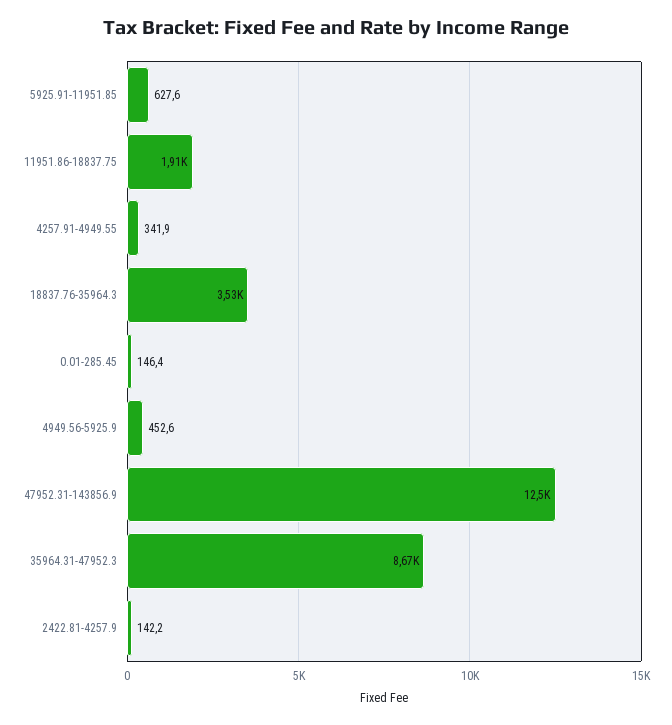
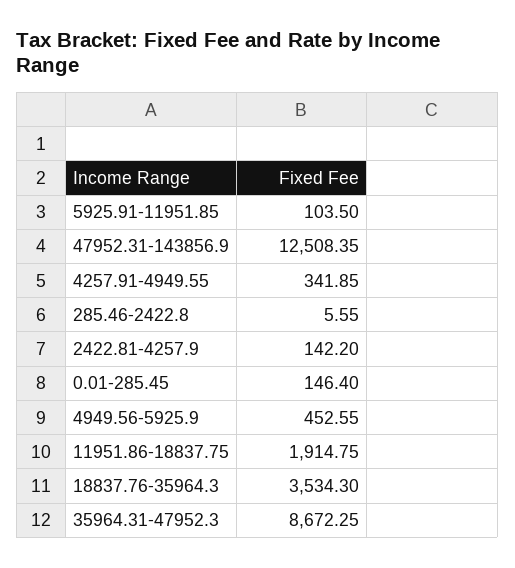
5925.91-11951.85: 627.6 -> 103.5
285.46-2422.8: none -> 5.55

